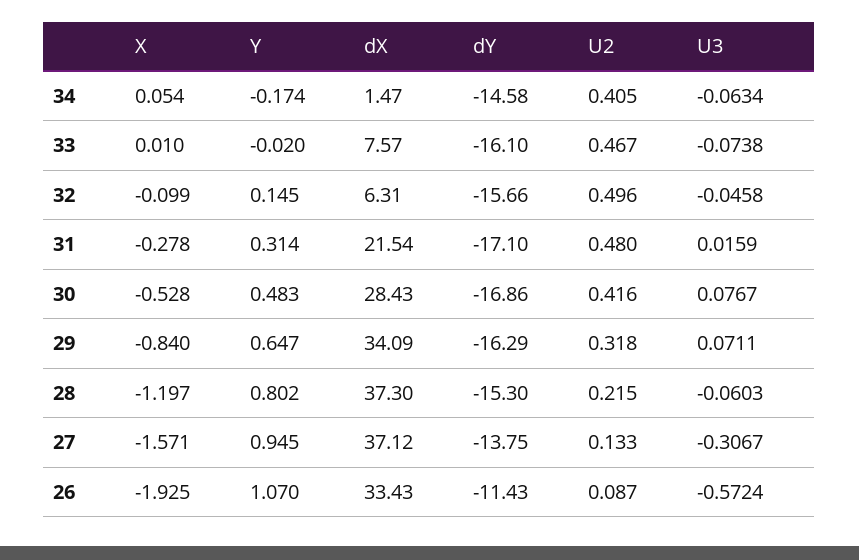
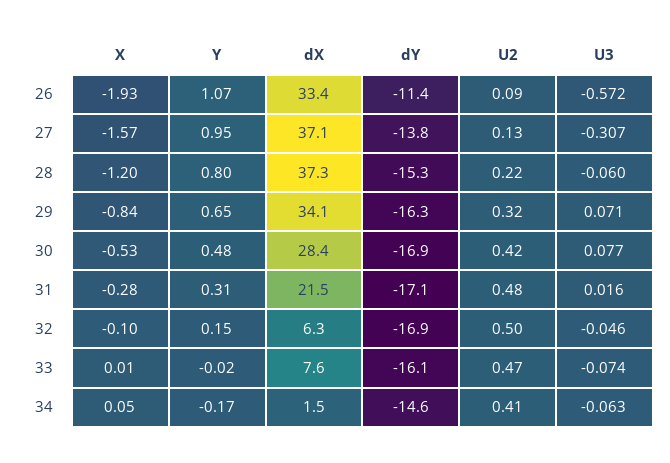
dY, 32: -15.66 -> -16.9

